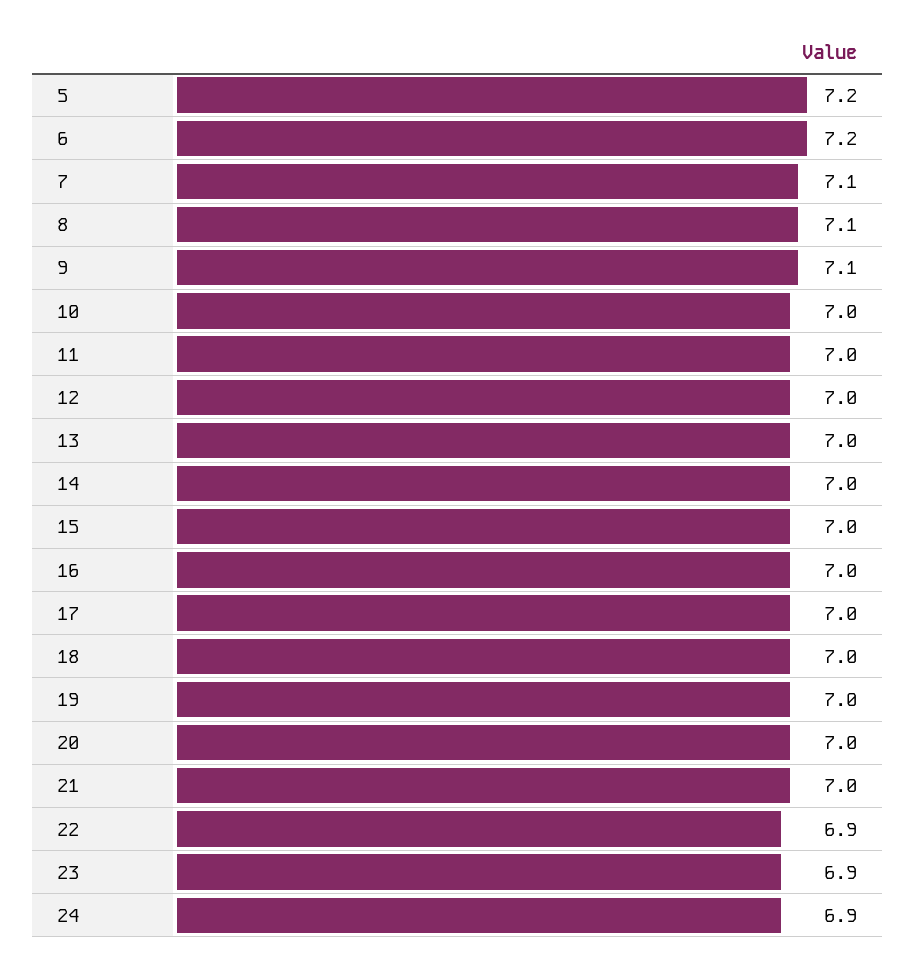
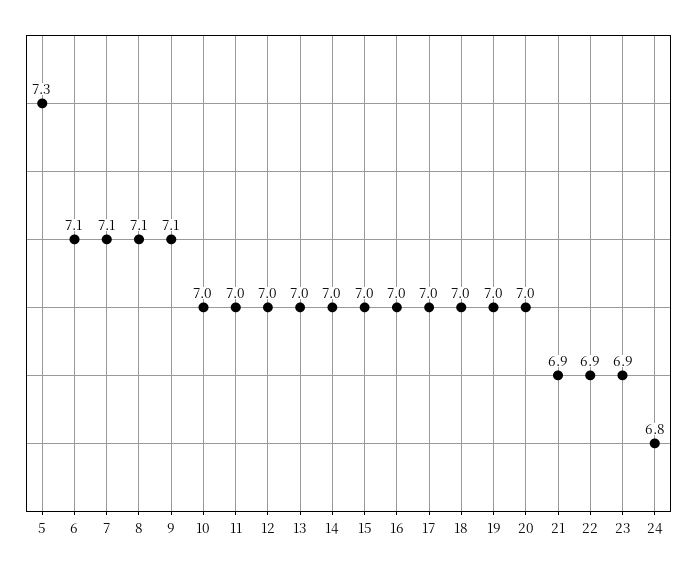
5: 7.2 -> 7.3
6: 7.2 -> 7.1
21: 7 -> 6.9
24: 6.9 -> 6.8

